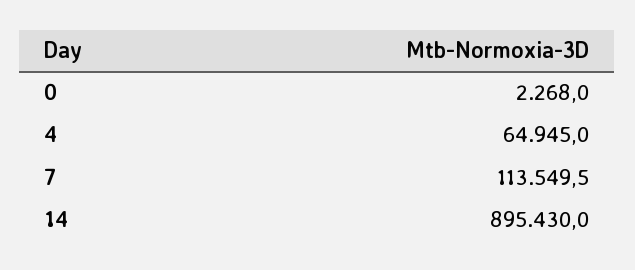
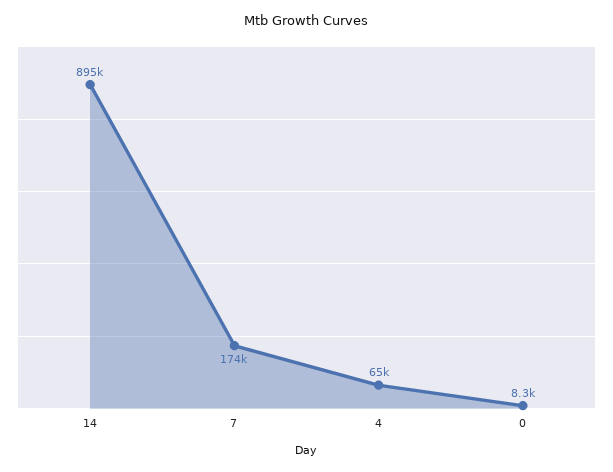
0: 2268 -> 8300
7: 113549.5 -> 174000

